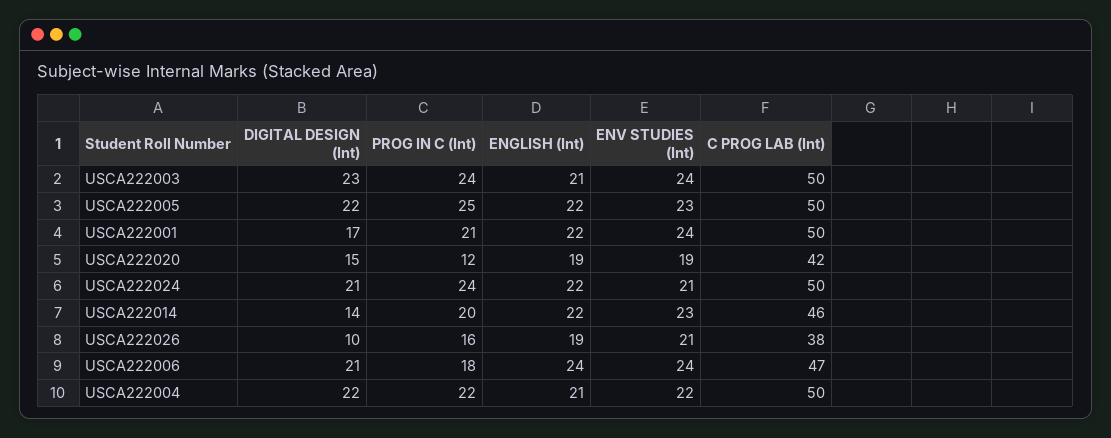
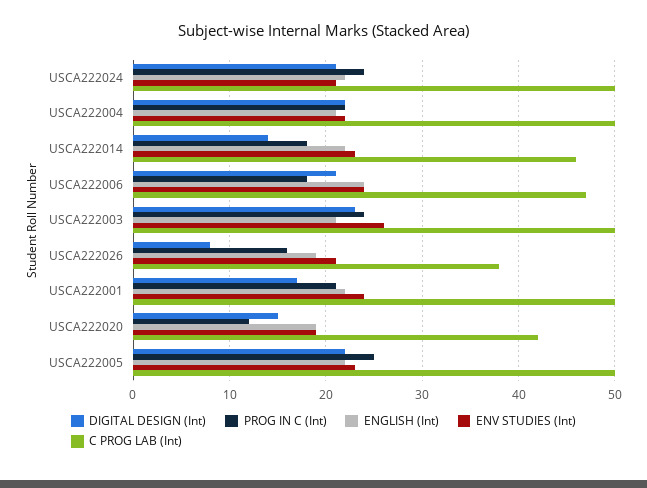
ENV STUDIES (Int), USCA222003: 24 -> 26
PROG IN C (Int), USCA222014: 20 -> 18
DIGITAL DESIGN (Int), USCA222026: 10 -> 8

